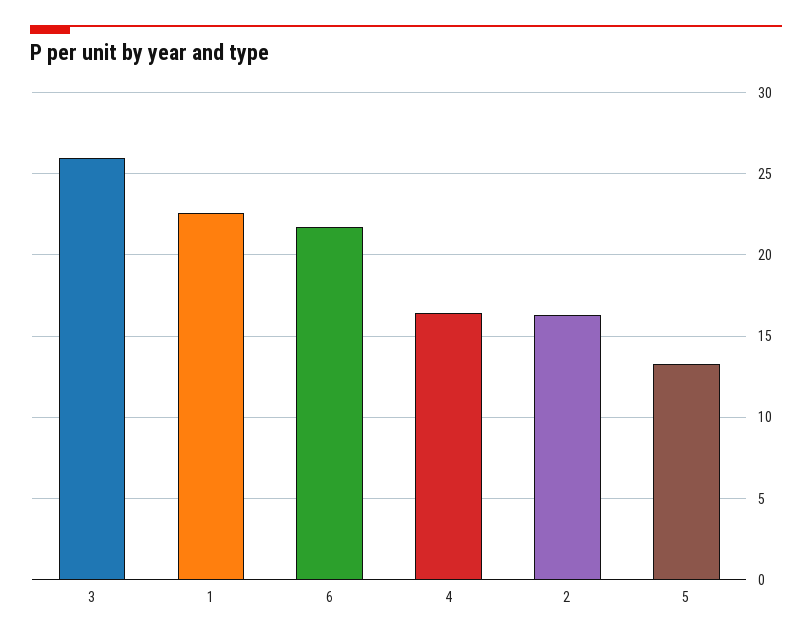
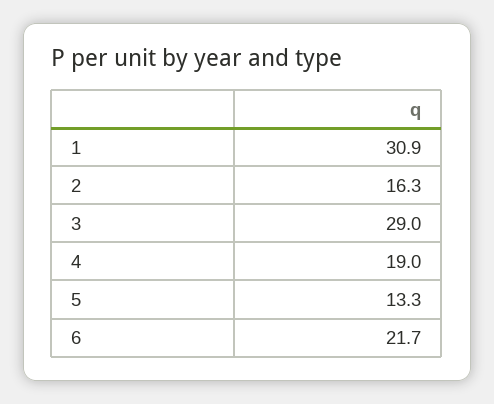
3: 26 -> 29
1: 22.5 -> 30.9
4: 16.5 -> 19

